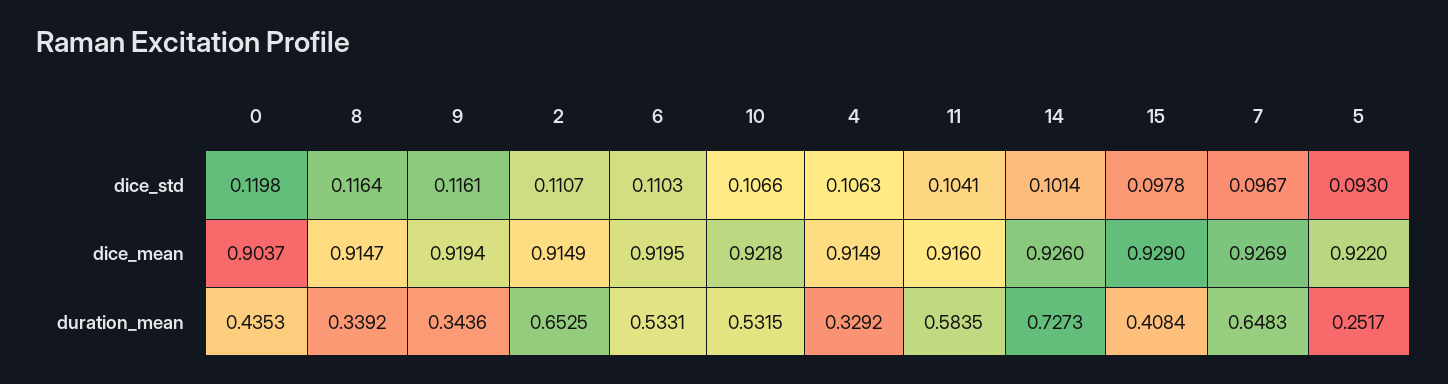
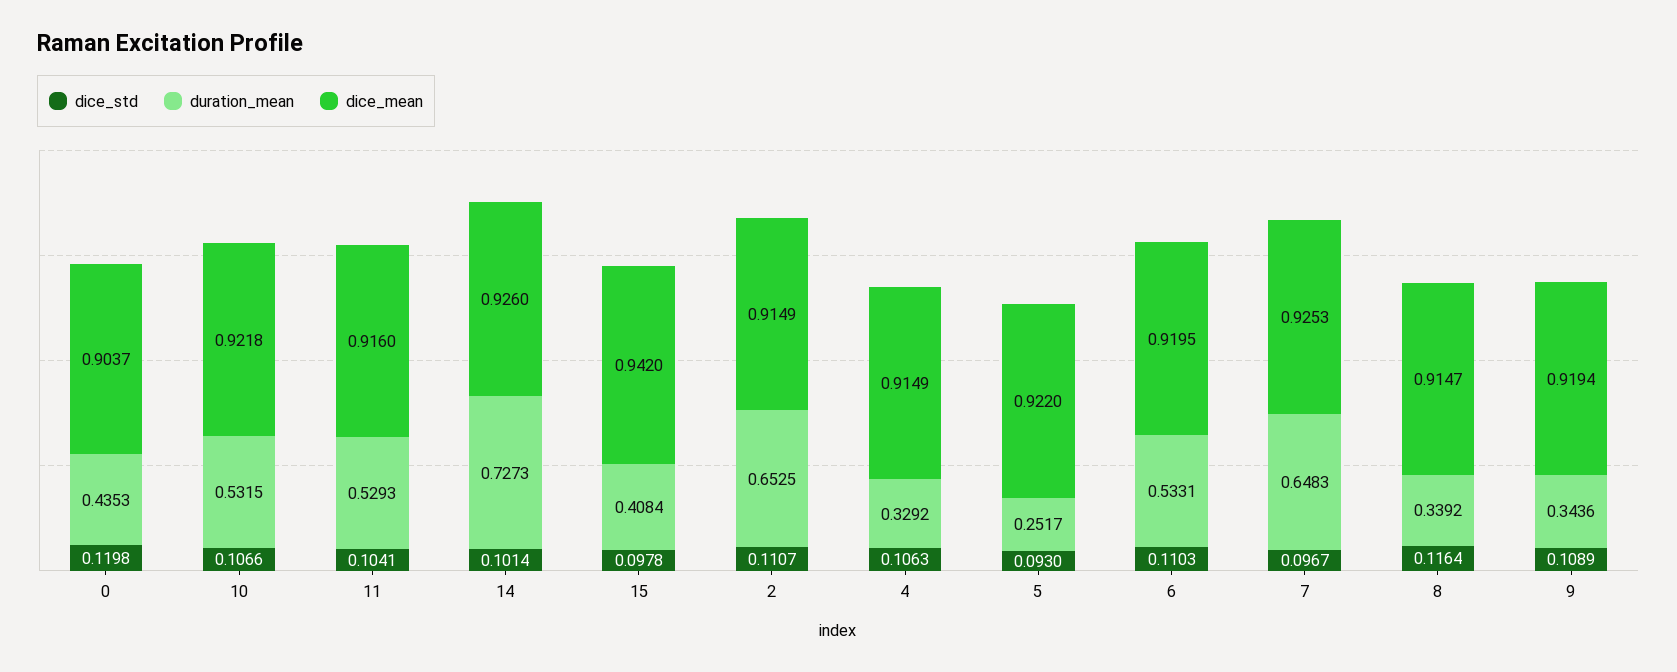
dice_std, 9: 0.1161 -> 0.1089
dice_mean, 15: 0.929 -> 0.942
dice_mean, 7: 0.9269 -> 0.9253
duration_mean, 11: 0.5835 -> 0.5293

